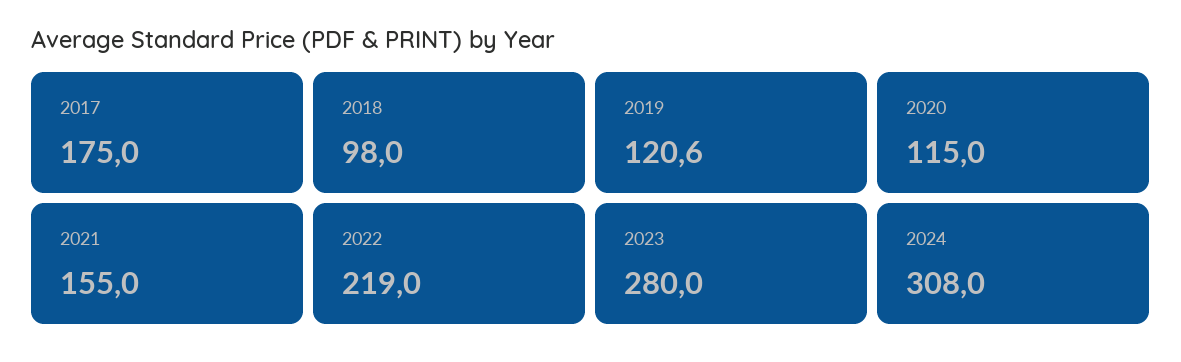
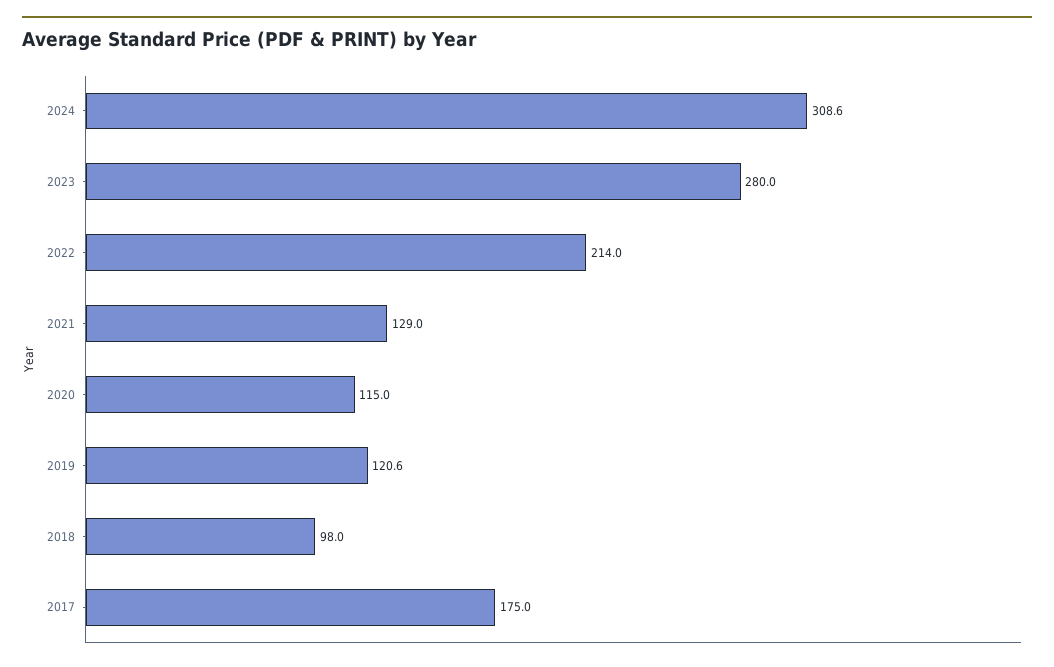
2021: 155 -> 129
2022: 219 -> 214
2024: 308 -> 308.6

